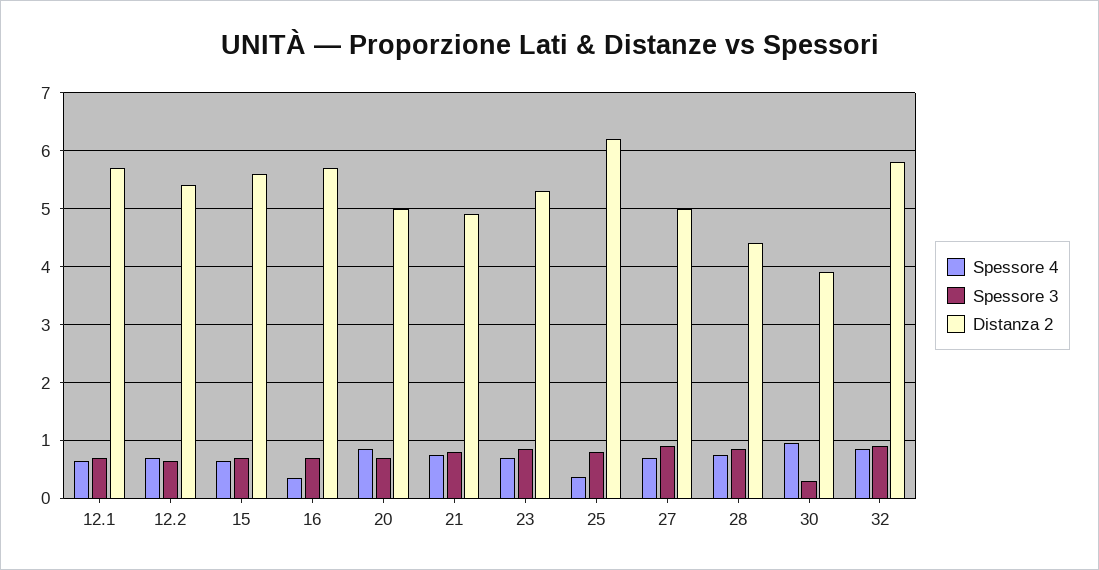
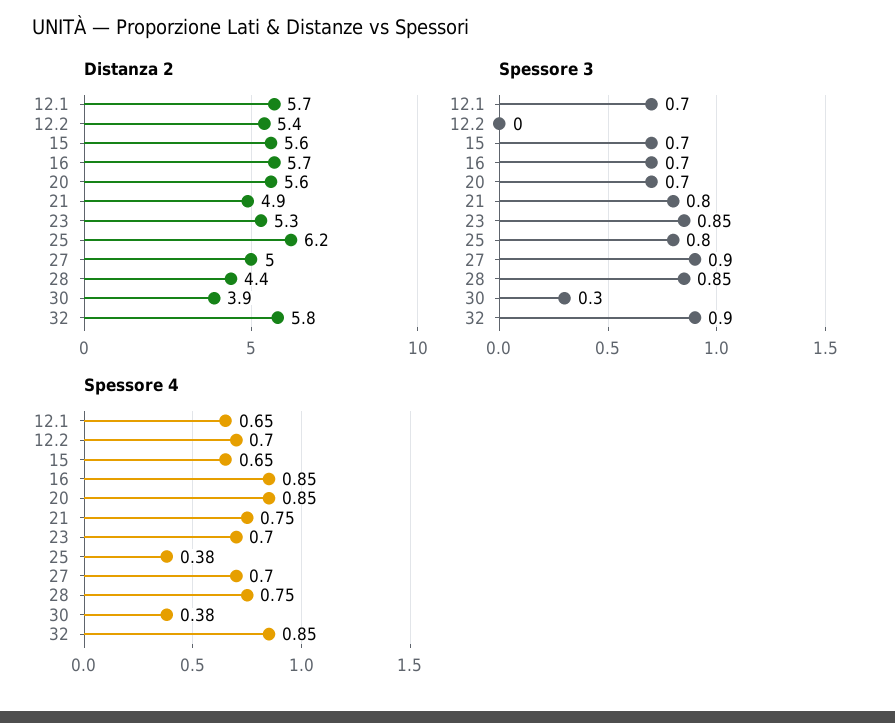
Spessore 3, 12.2: 0.6 -> 0
Spessore 4, 16: 0.4 -> 0.85
Distanza 2, 20: 5 -> 5.6
Spessore 4, 30: 1 -> 0.38

